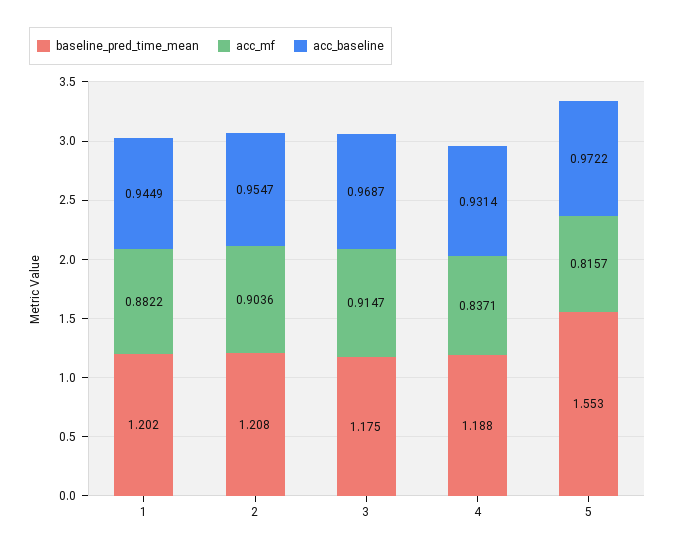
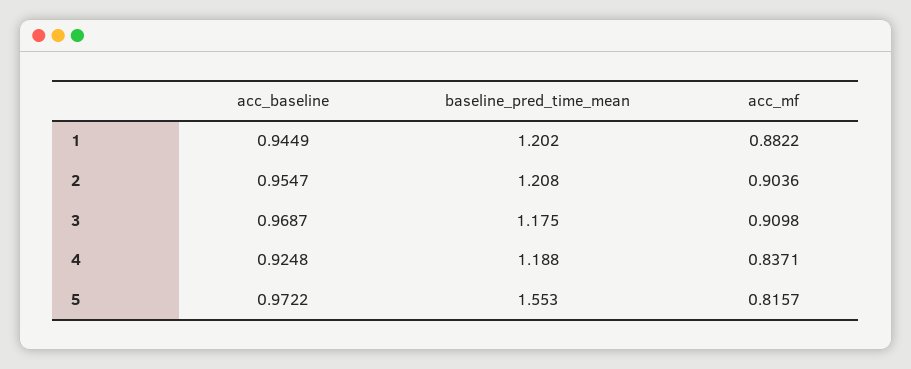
acc_mf, 3: 0.9147 -> 0.9098
acc_baseline, 4: 0.9314 -> 0.9248

